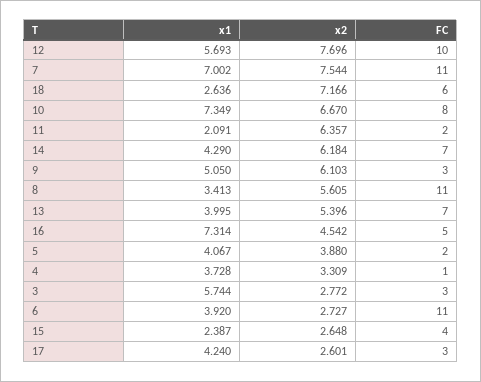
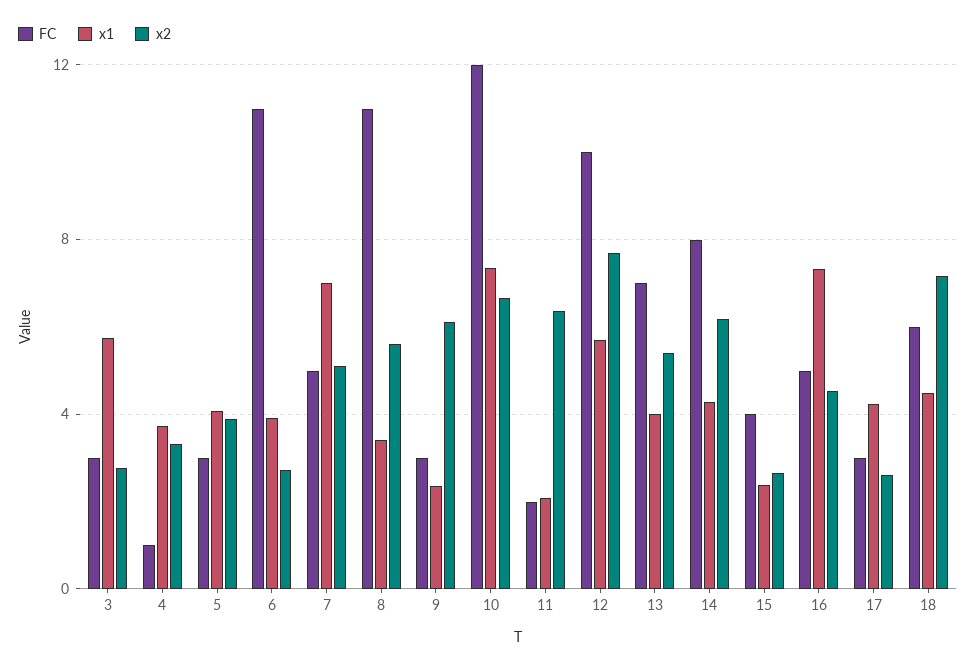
x2, 7: 7.544 -> 5
FC, 7: 11 -> 5
x1, 18: 2.636 -> 4.5
FC, 10: 8 -> 12
FC, 14: 7 -> 8
x1, 9: 5.05 -> 2.5
FC, 5: 2 -> 3

